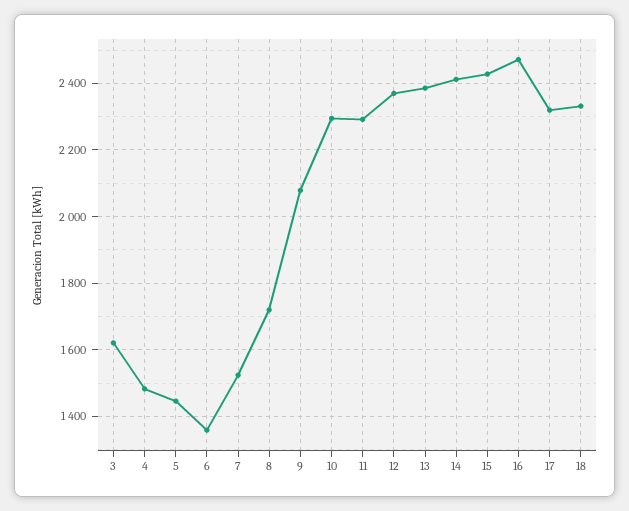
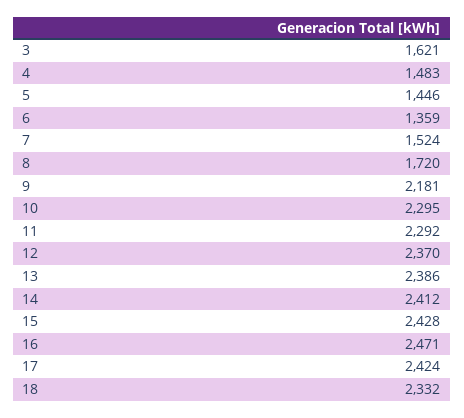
9: 2080 -> 2181
17: 2320 -> 2424

